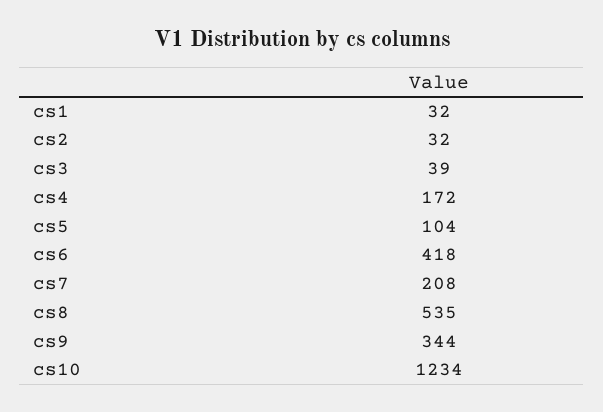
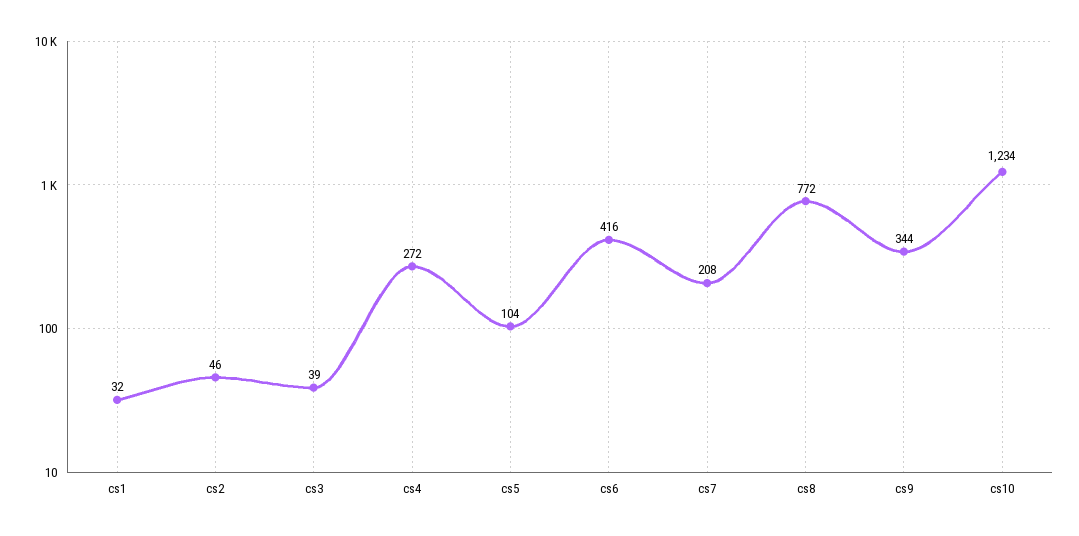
cs2: 32 -> 46
cs4: 172 -> 272
cs6: 418 -> 416
cs8: 535 -> 772

